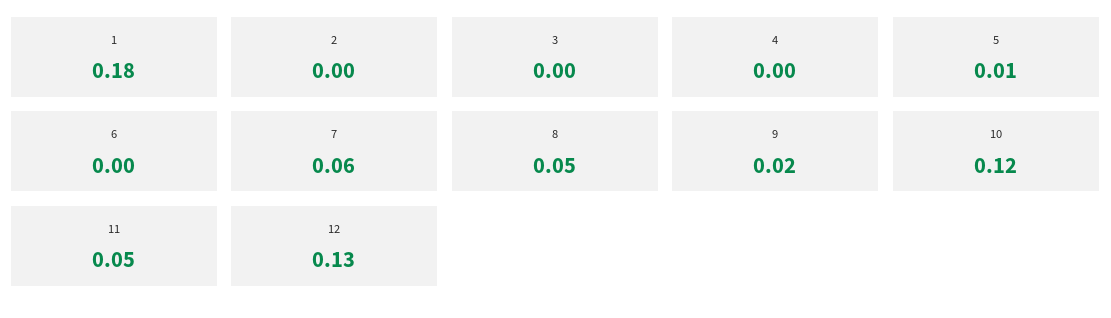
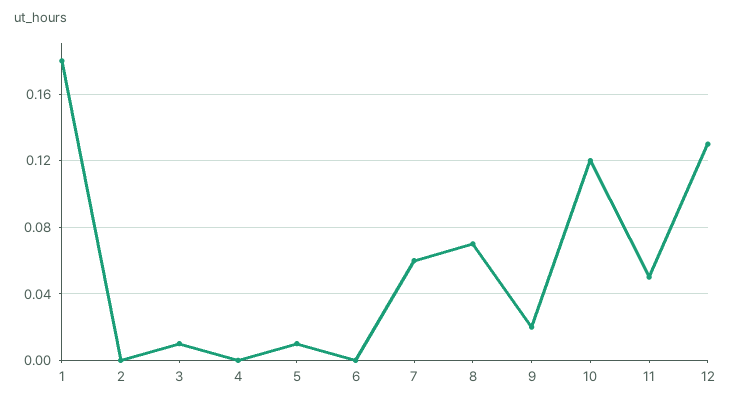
3: 0 -> 0.01
8: 0.05 -> 0.07

